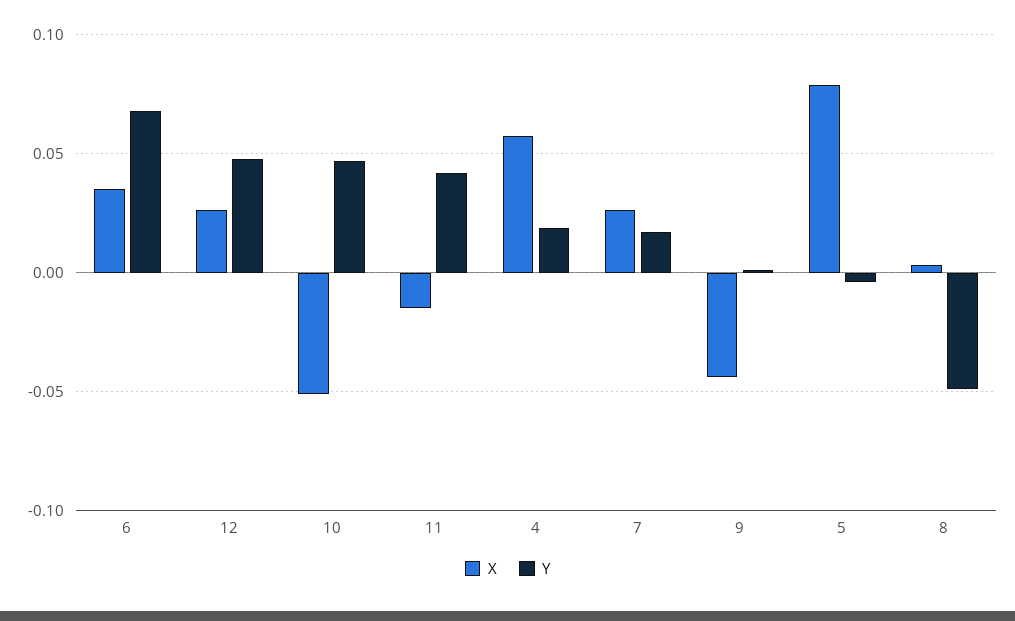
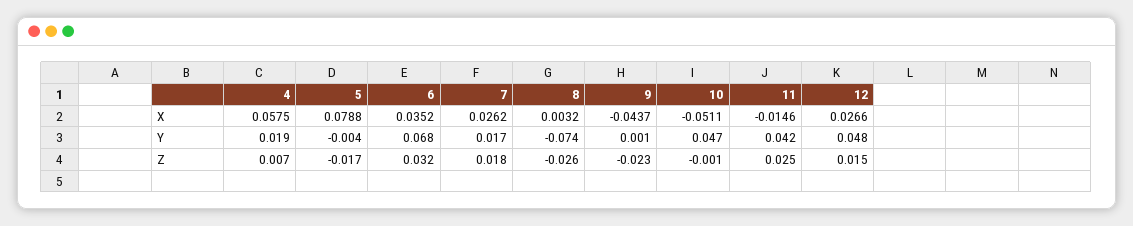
Y, 8: -0.05 -> -0.074
Z, 4: none -> 0.007
Z, 5: none -> -0.017
Z, 6: none -> 0.032
Z, 7: none -> 0.018
Z, 8: none -> -0.026
Z, 9: none -> -0.023
Z, 10: none -> -0.001
Z, 11: none -> 0.025
Z, 12: none -> 0.015

